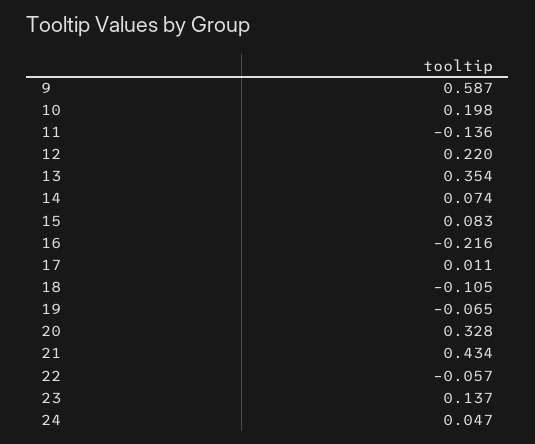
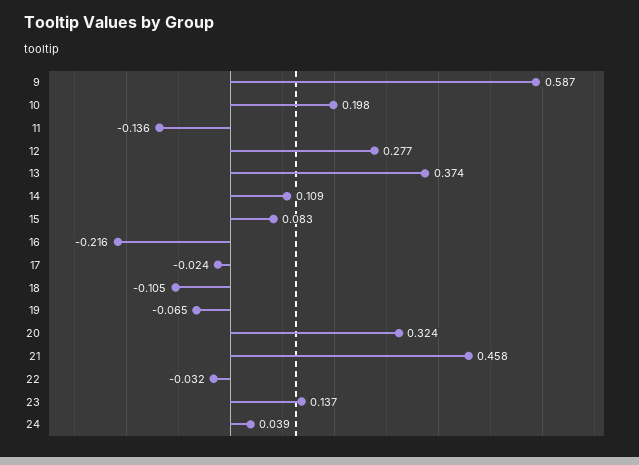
12: 0.22 -> 0.277
13: 0.354 -> 0.374
14: 0.074 -> 0.109
17: 0.011 -> -0.024
20: 0.328 -> 0.324
21: 0.434 -> 0.458
22: -0.057 -> -0.032
24: 0.047 -> 0.039

